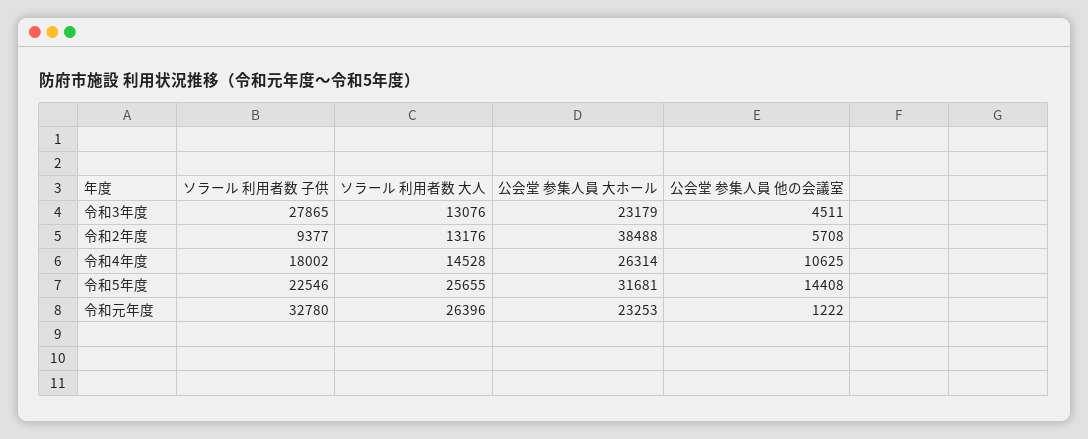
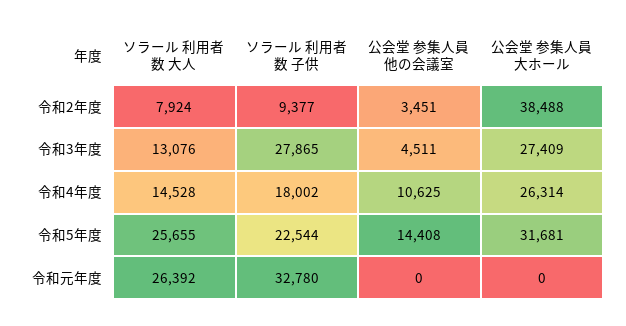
公会堂 参集人員 大ホール, 令和3年度: 23179 -> 27409
ソラール 利用者数 大人, 令和2年度: 13176 -> 7924
公会堂 参集人員 他の会議室, 令和2年度: 5708 -> 3451
ソラール 利用者数 子供, 令和5年度: 22546 -> 22544
ソラール 利用者数 大人, 令和元年度: 26396 -> 26392
公会堂 参集人員 大ホール, 令和元年度: 23253 -> 0
公会堂 参集人員 他の会議室, 令和元年度: 1222 -> 0

